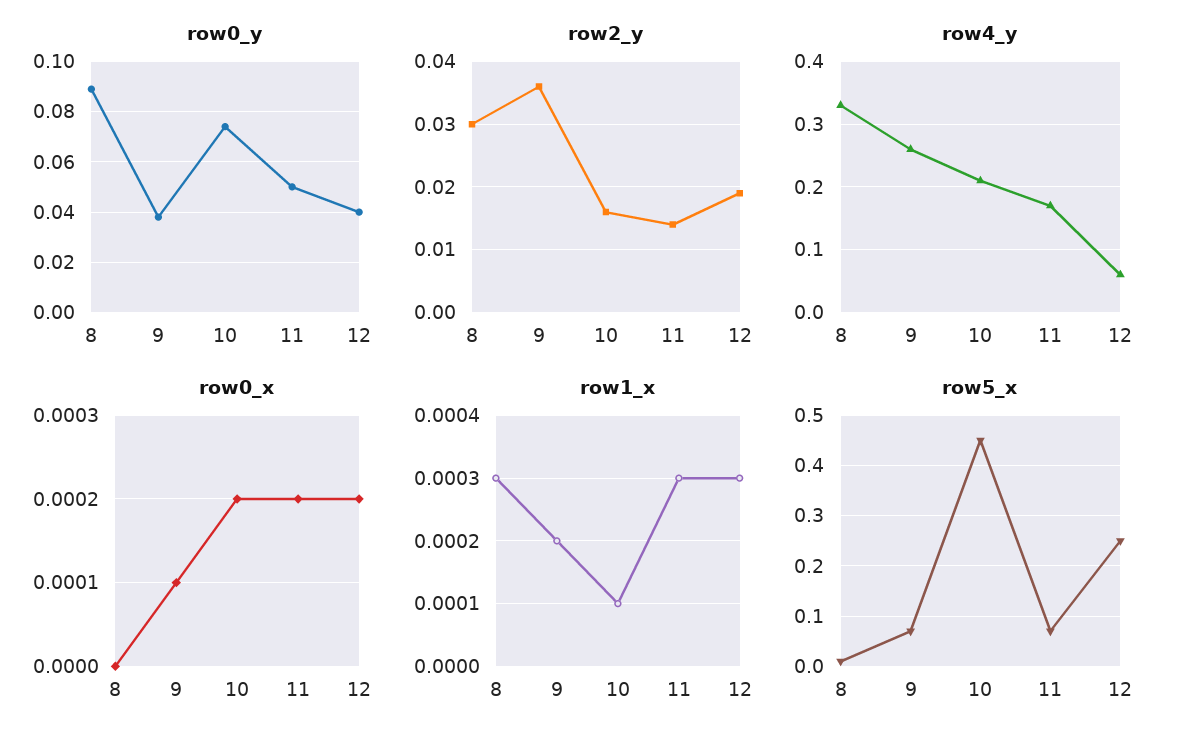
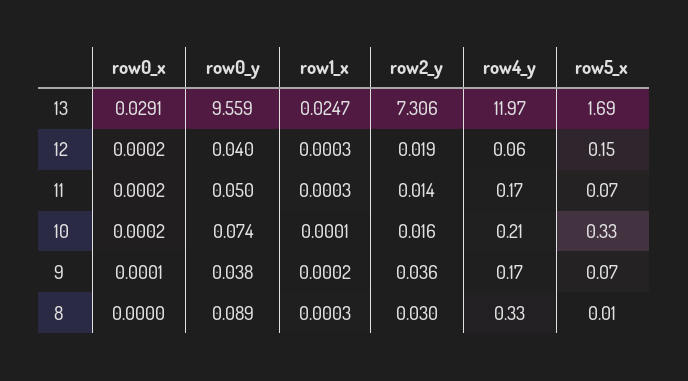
row4_y, 9: 0.26 -> 0.17
row5_x, 10: 0.45 -> 0.33
row5_x, 12: 0.25 -> 0.15
row0_x, 13: none -> 0.0291
row0_y, 13: none -> 9.559
row1_x, 13: none -> 0.0247
row2_y, 13: none -> 7.306
row4_y, 13: none -> 11.97
row5_x, 13: none -> 1.69

